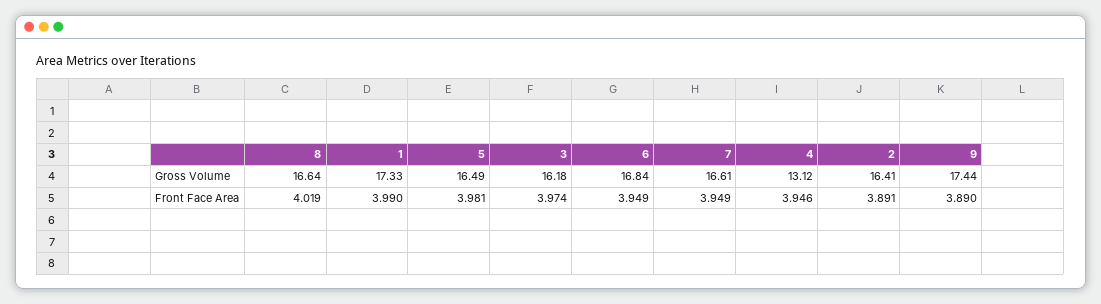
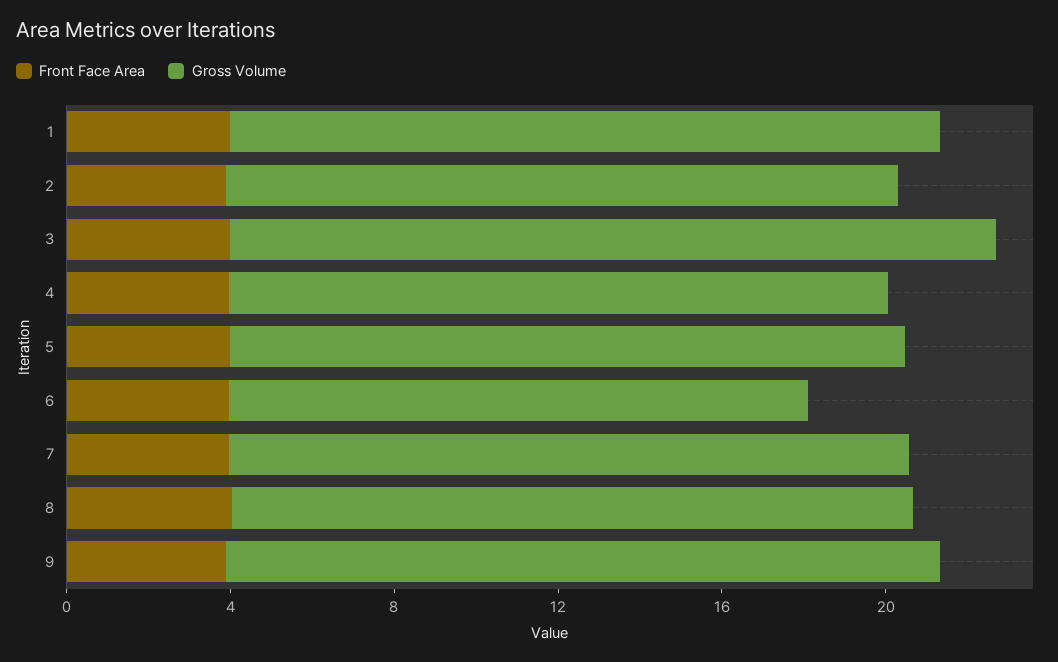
Gross Volume, 3: 16.18 -> 19
Gross Volume, 6: 16.84 -> 14
Gross Volume, 4: 13.12 -> 16

